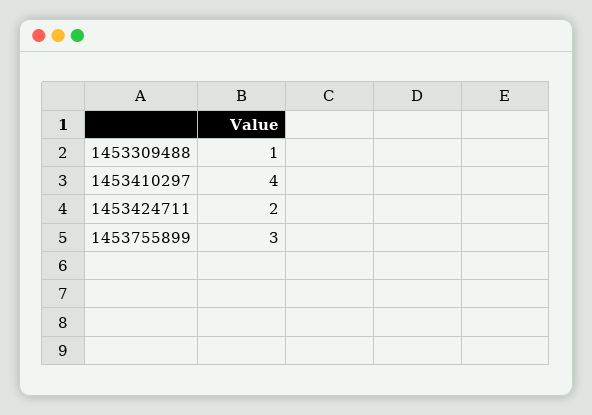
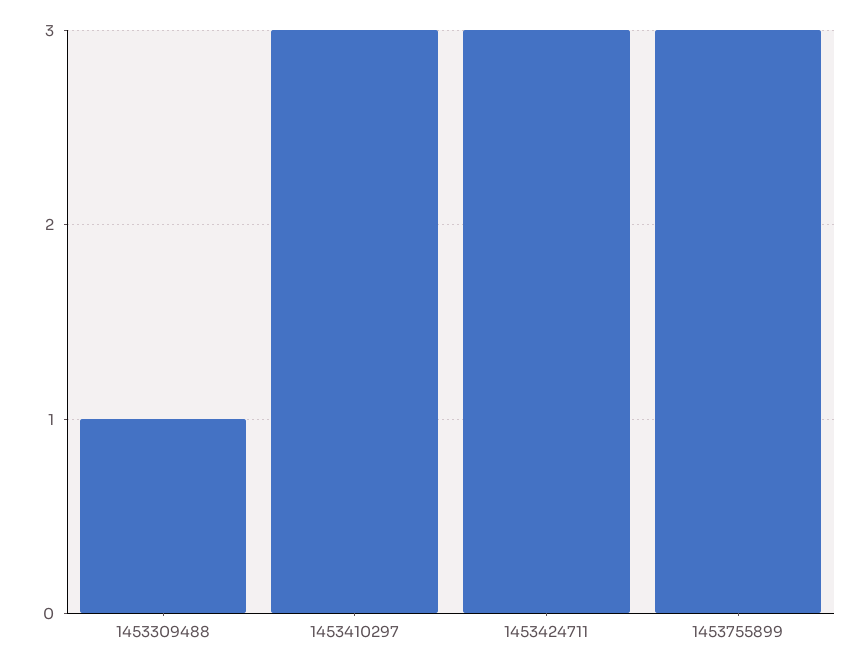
1453410297: 4 -> 3
1453424711: 2 -> 3

